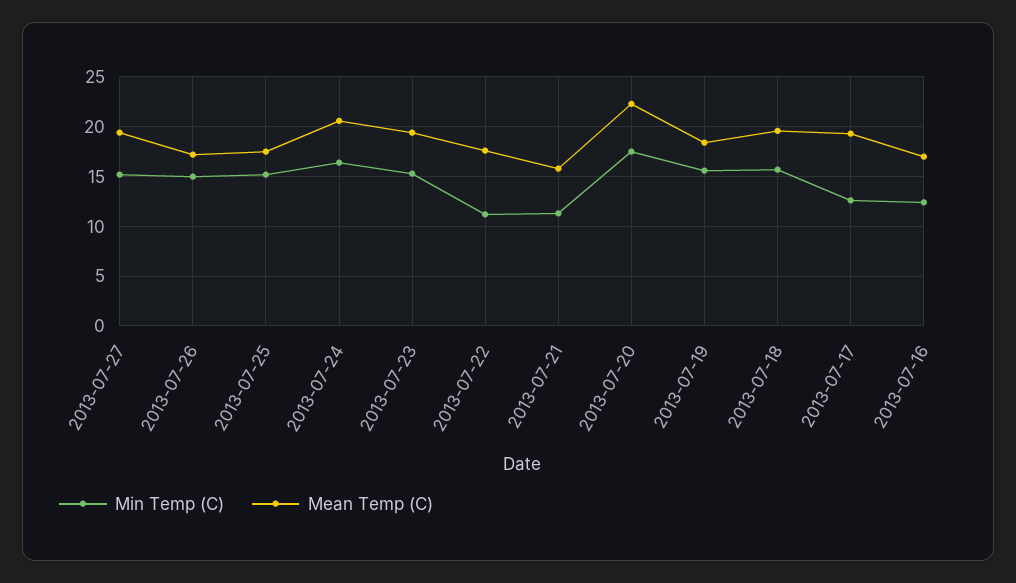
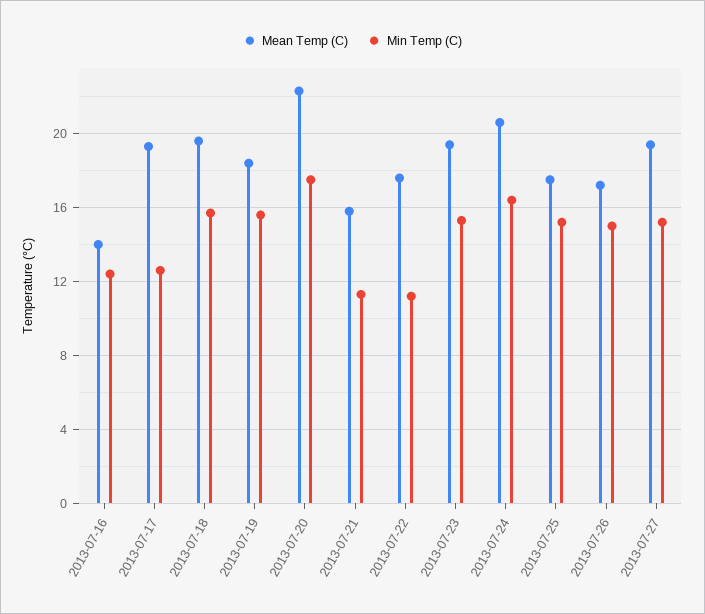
Mean Temp (C), 2013-07-16: 17 -> 14

